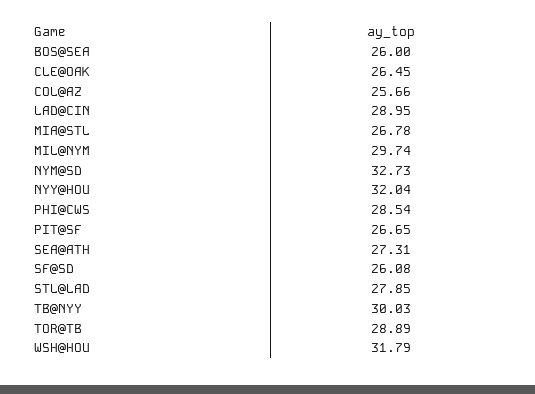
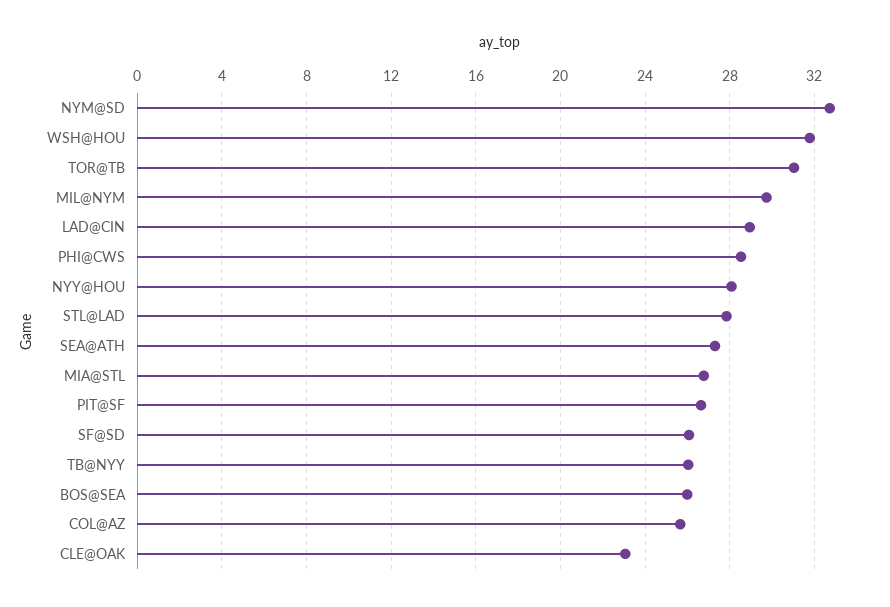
CLE@OAK: 26.45 -> 23
NYY@HOU: 32.04 -> 28
TB@NYY: 30.03 -> 26
TOR@TB: 28.89 -> 31

